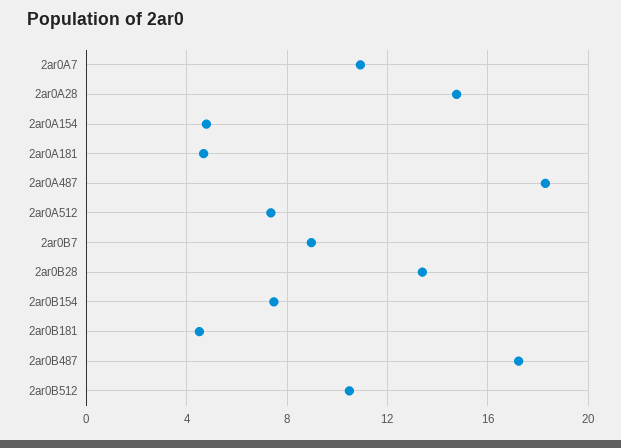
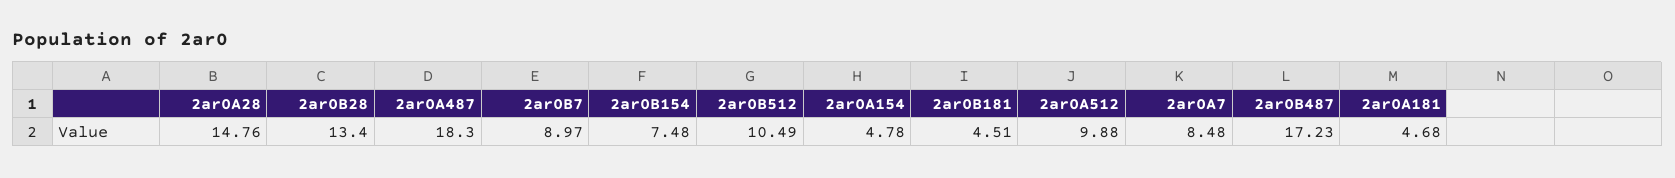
2ar0A7: 11 -> 8.48
2ar0A512: 7.5 -> 9.88

